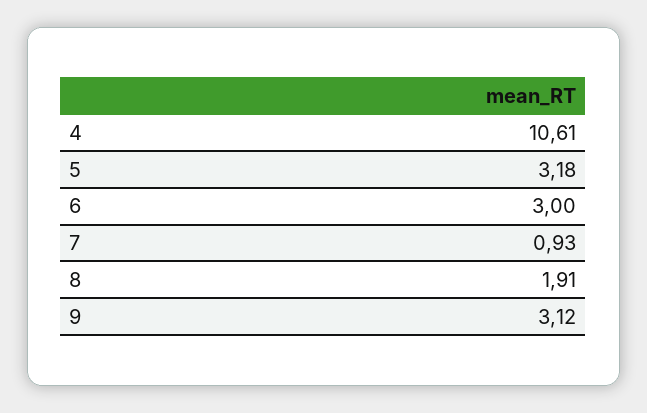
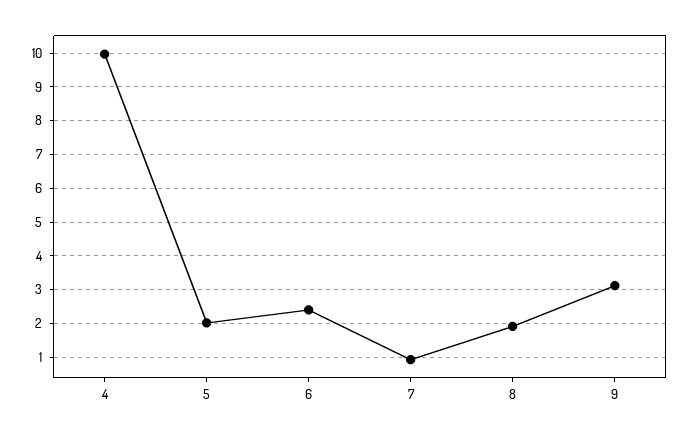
4: 10.61 -> 10
5: 3.18 -> 2
6: 3 -> 2.4

